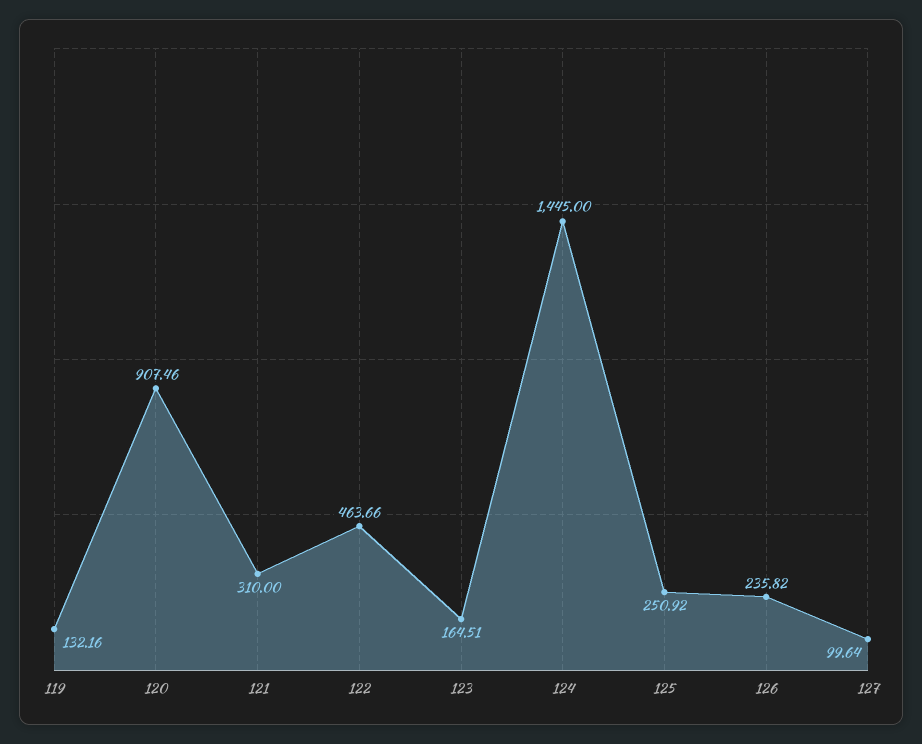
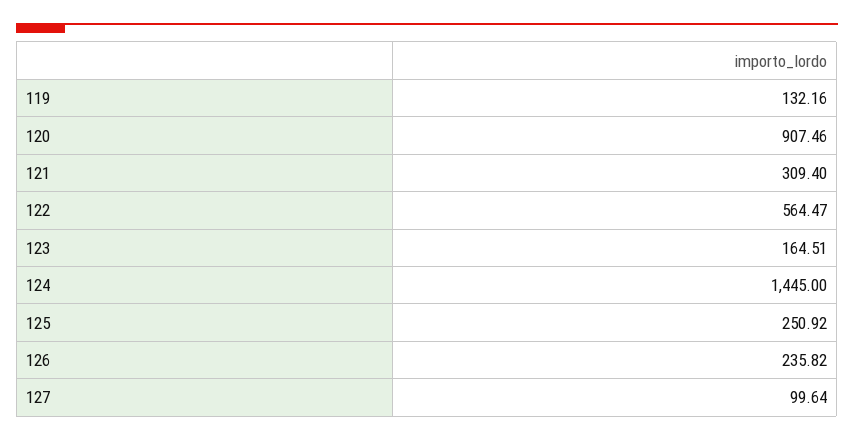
121: 310 -> 309.4
122: 463.66 -> 564.47

